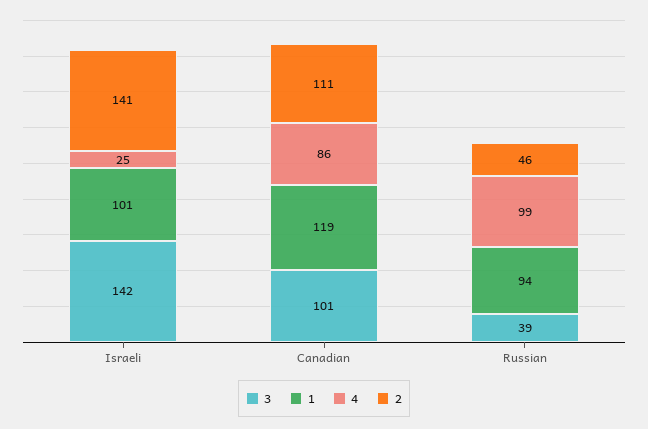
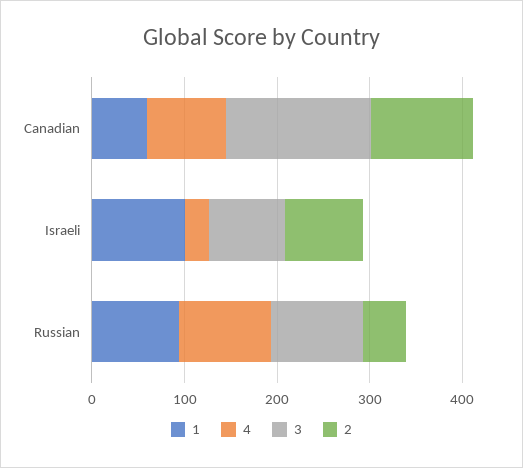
3, Israeli: 142 -> 80
2, Israeli: 141 -> 80
3, Canadian: 101 -> 160
1, Canadian: 119 -> 60
3, Russian: 39 -> 100

